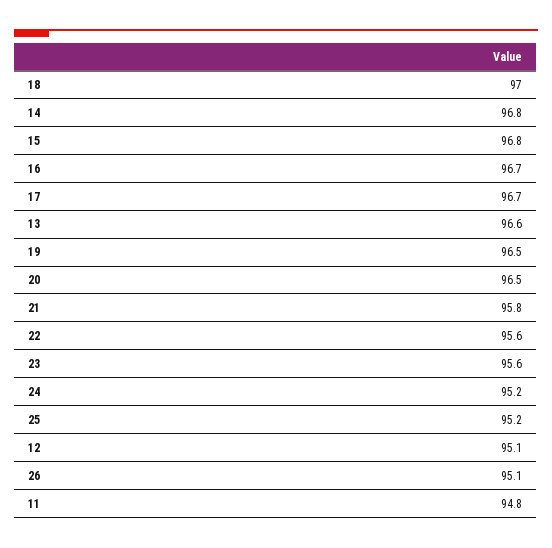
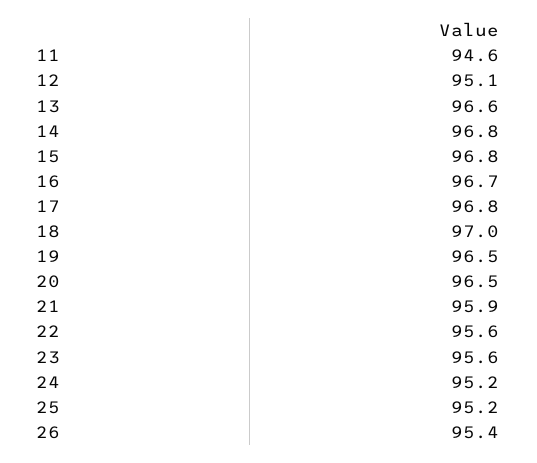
17: 96.7 -> 96.8
21: 95.8 -> 95.9
26: 95.1 -> 95.4
11: 94.8 -> 94.6

